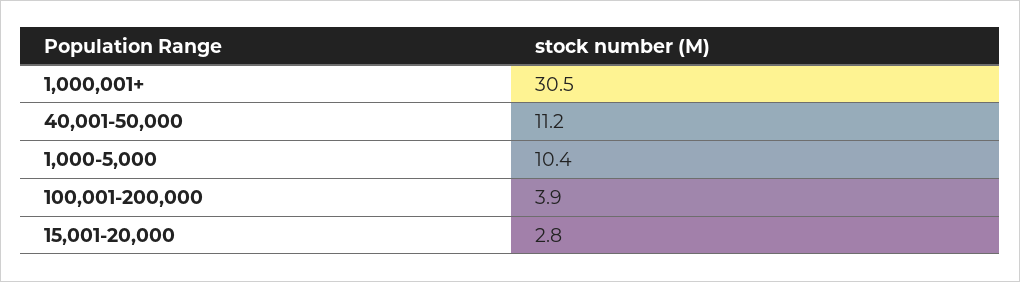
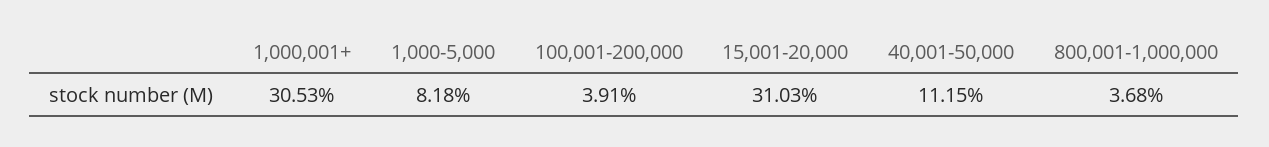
1,000-5,000: 10.4 -> 8.18
15,001-20,000: 2.8 -> 31.03
800,001-1,000,000: none -> 3.68

